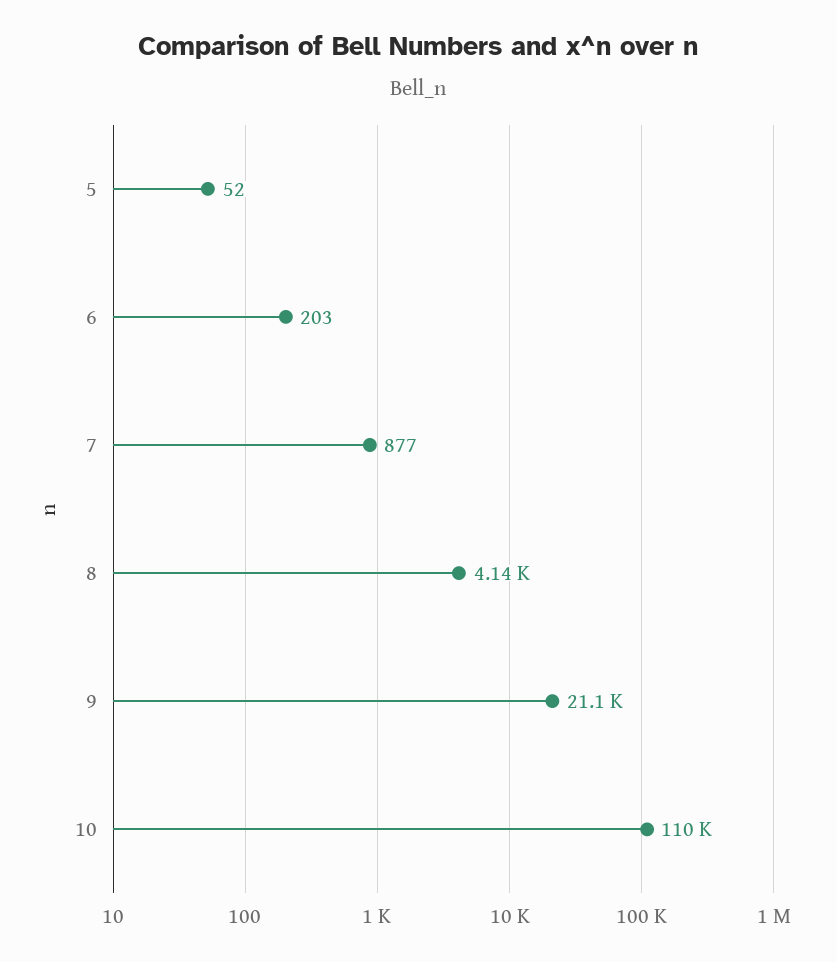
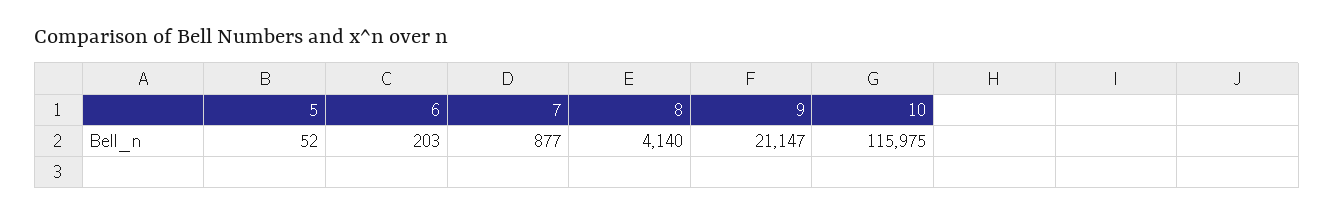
10: 110000 -> 115975

